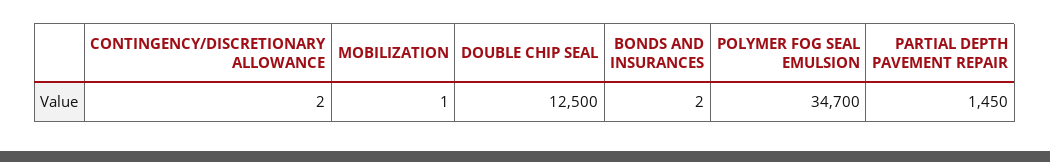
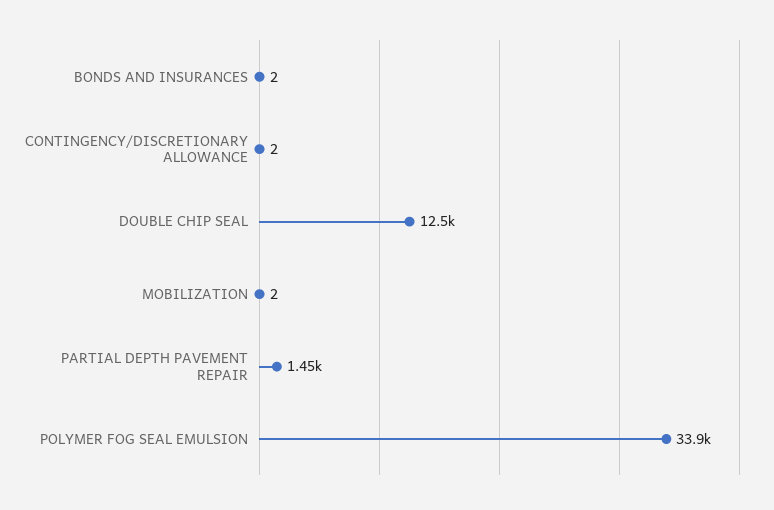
MOBILIZATION: 1 -> 2
POLYMER FOG SEAL EMULSION: 34700 -> 33900

